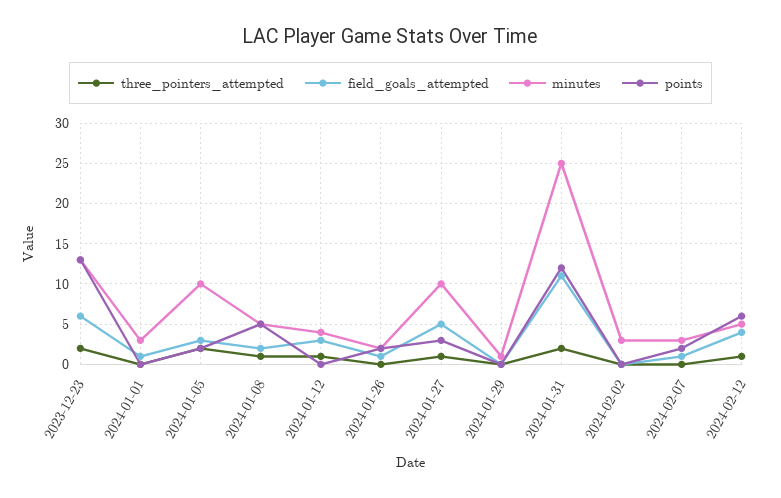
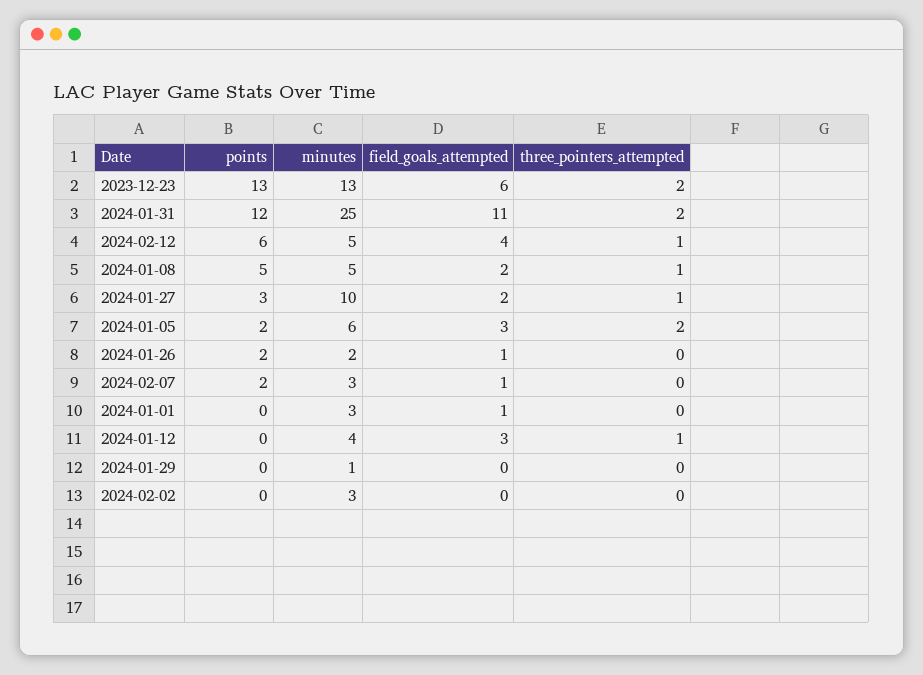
minutes, 2024-01-05: 10 -> 6
field_goals_attempted, 2024-01-27: 5 -> 2

